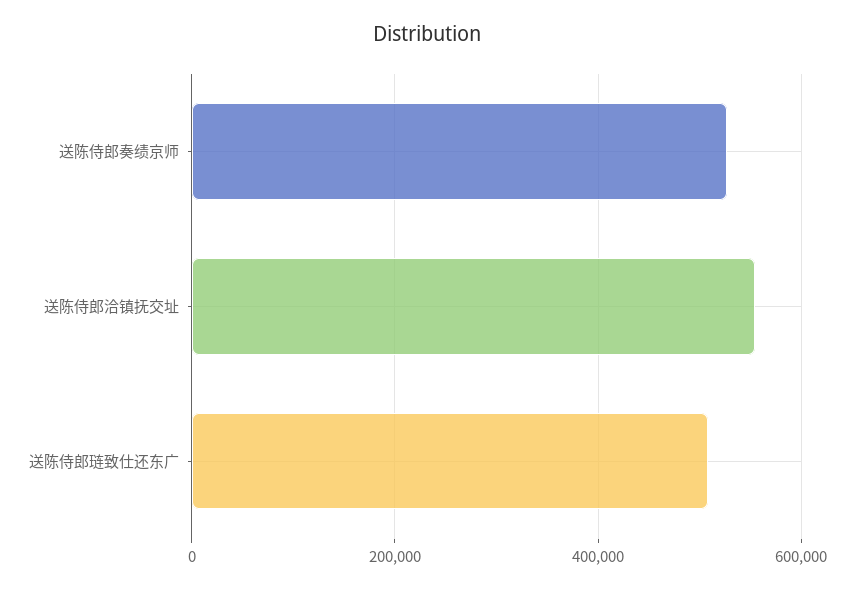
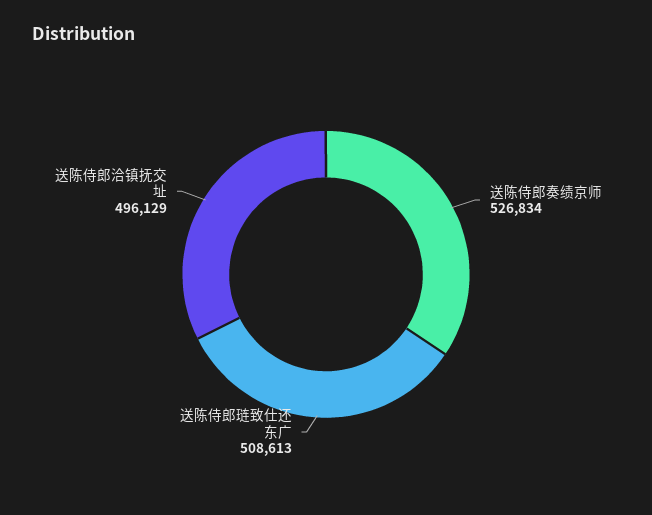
送陈侍郎洽镇抚交址: 560000 -> 496129

